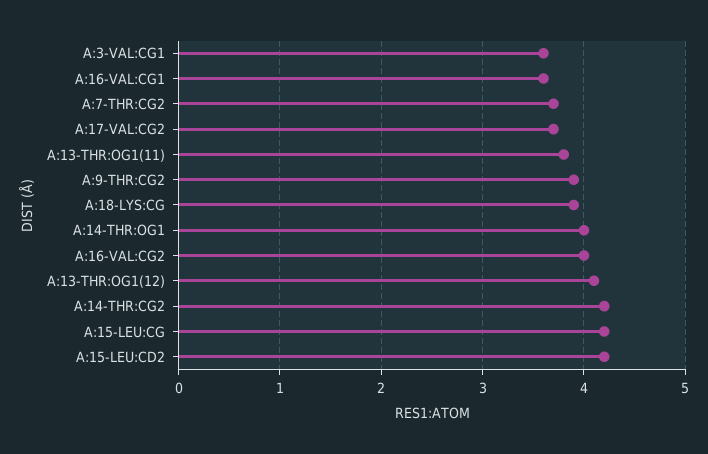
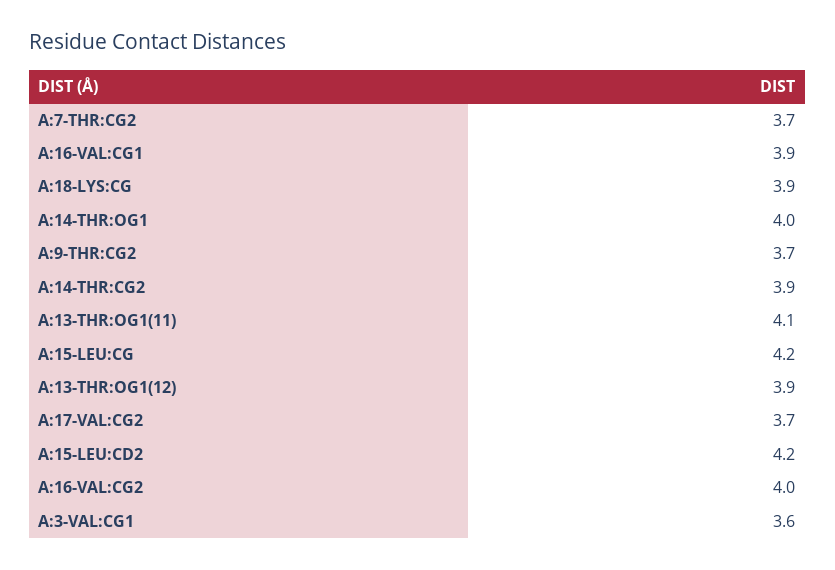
A:16-VAL:CG1: 3.6 -> 3.9
A:13-THR:OG1(11): 3.8 -> 4.1
A:9-THR:CG2: 3.9 -> 3.7
A:13-THR:OG1(12): 4.1 -> 3.9
A:14-THR:CG2: 4.2 -> 3.9

